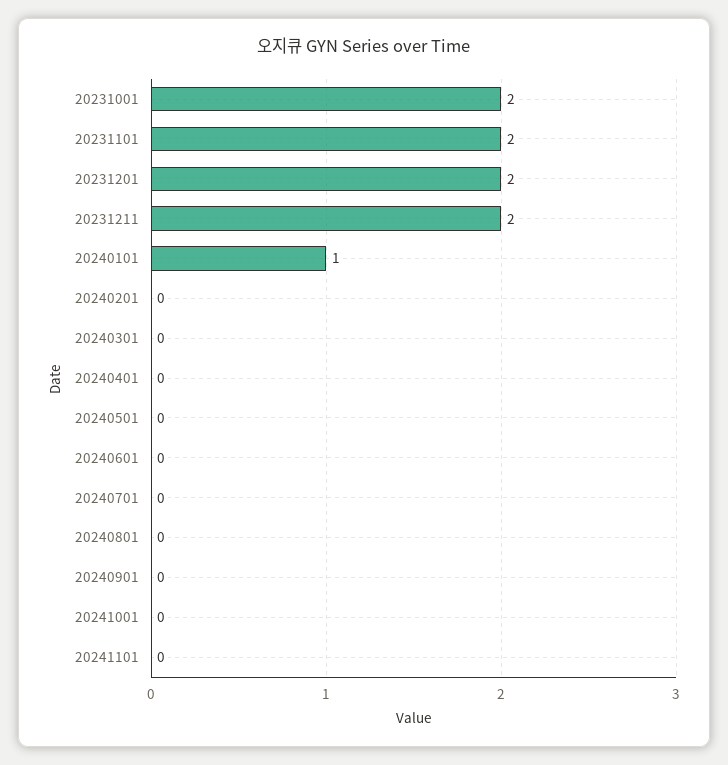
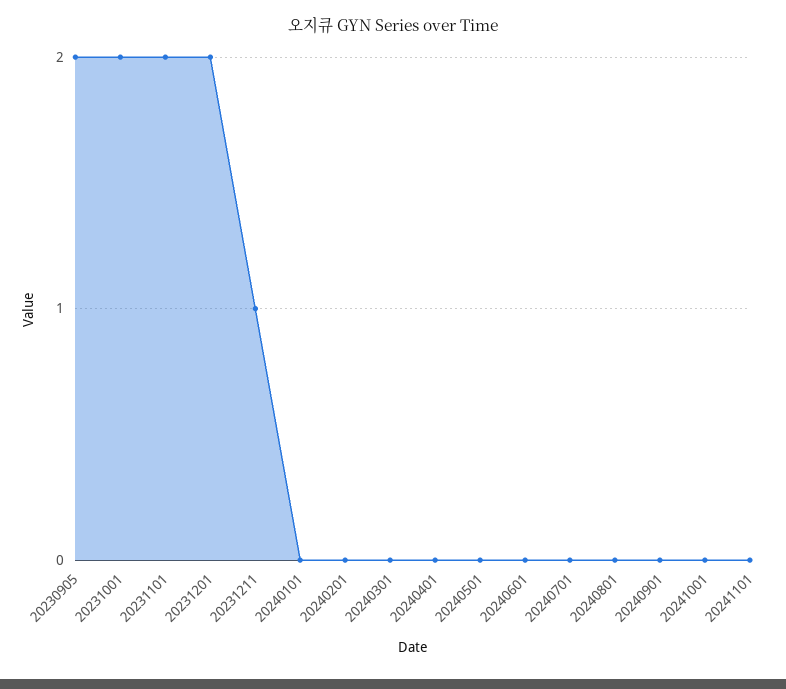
20231211: 2 -> 1
20240101: 1 -> 0
20230905: none -> 2

